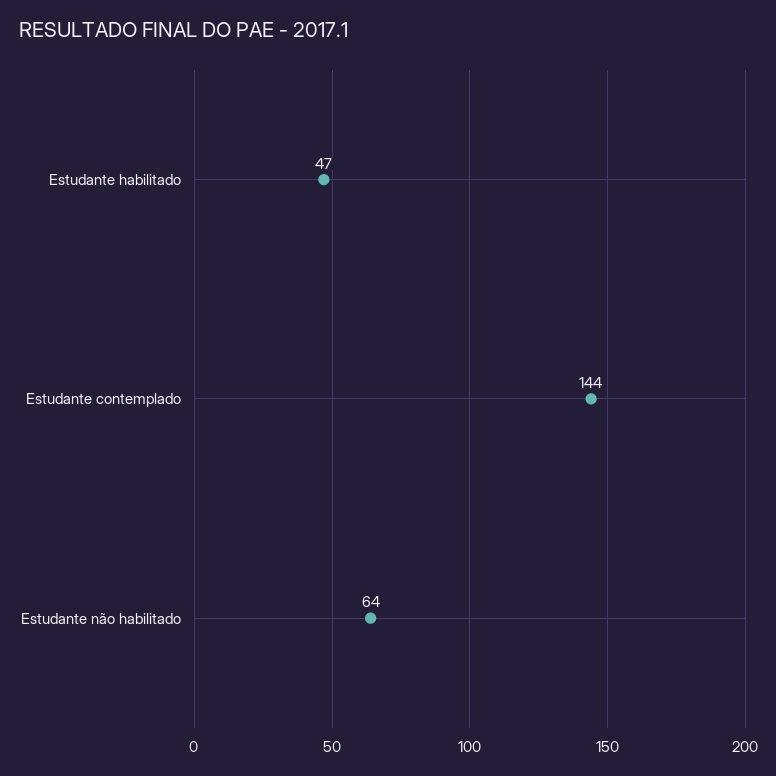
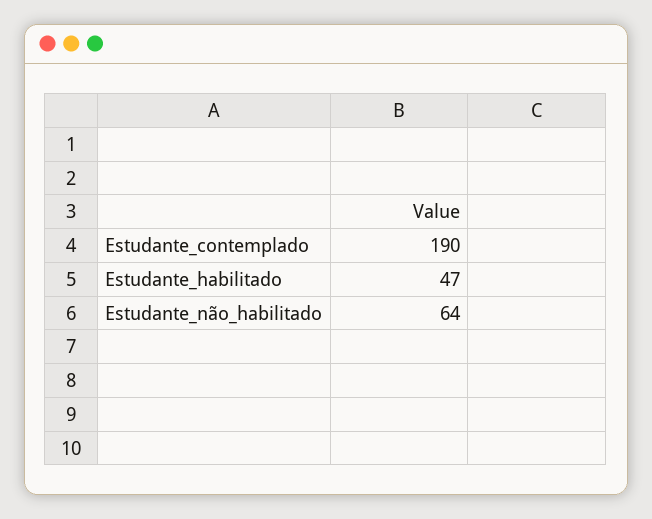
Estudante contemplado: 144 -> 190

